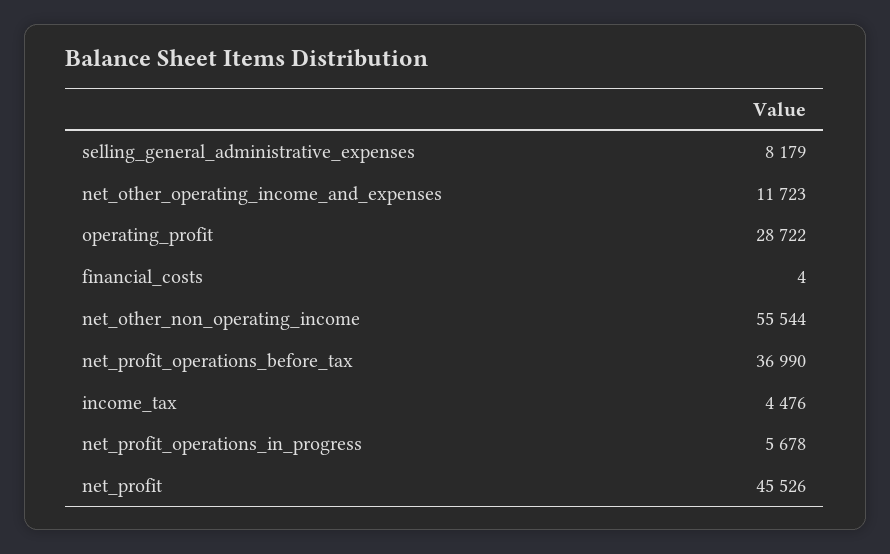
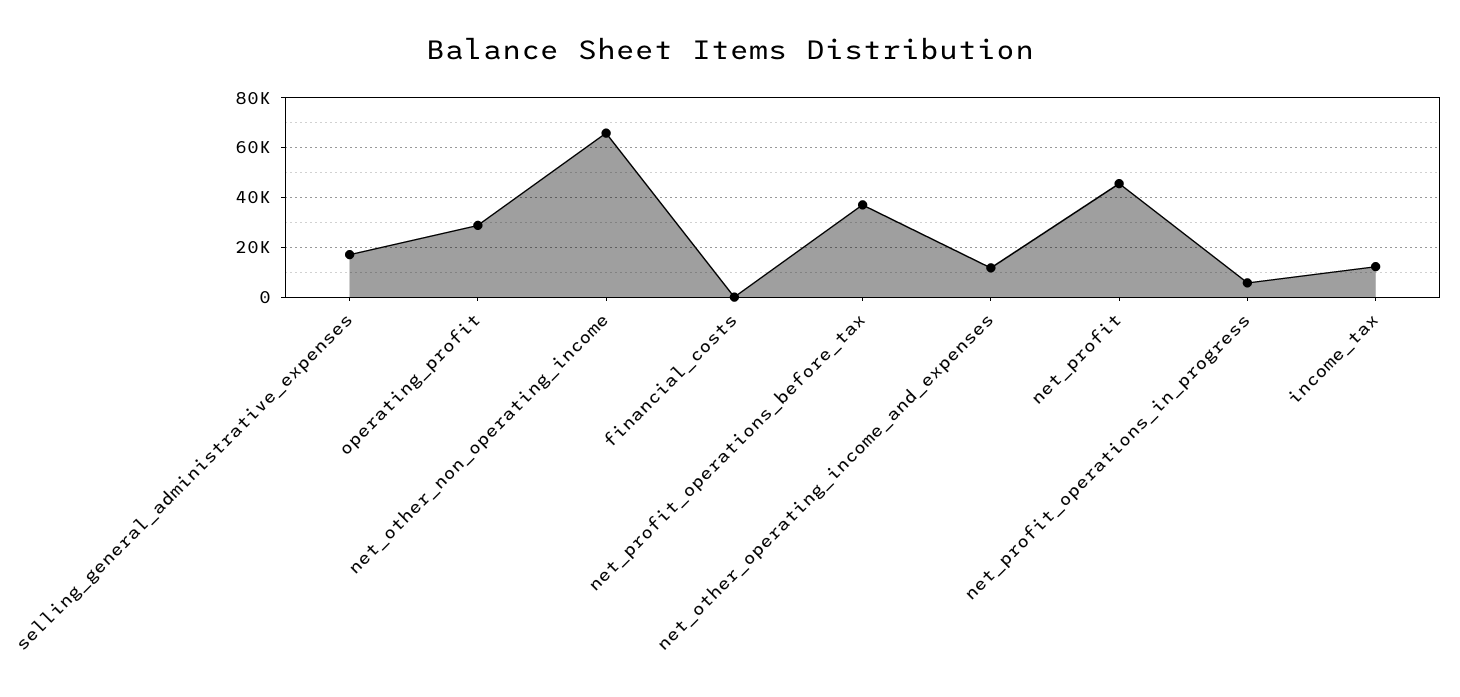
selling_general_administrative_expenses: 8179 -> 17500
net_other_non_operating_income: 55544 -> 65000
income_tax: 4476 -> 12500

